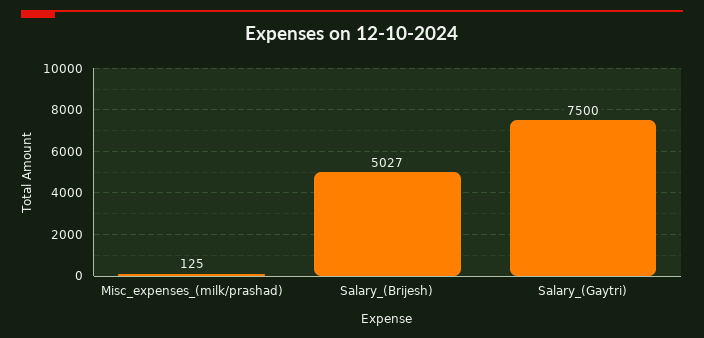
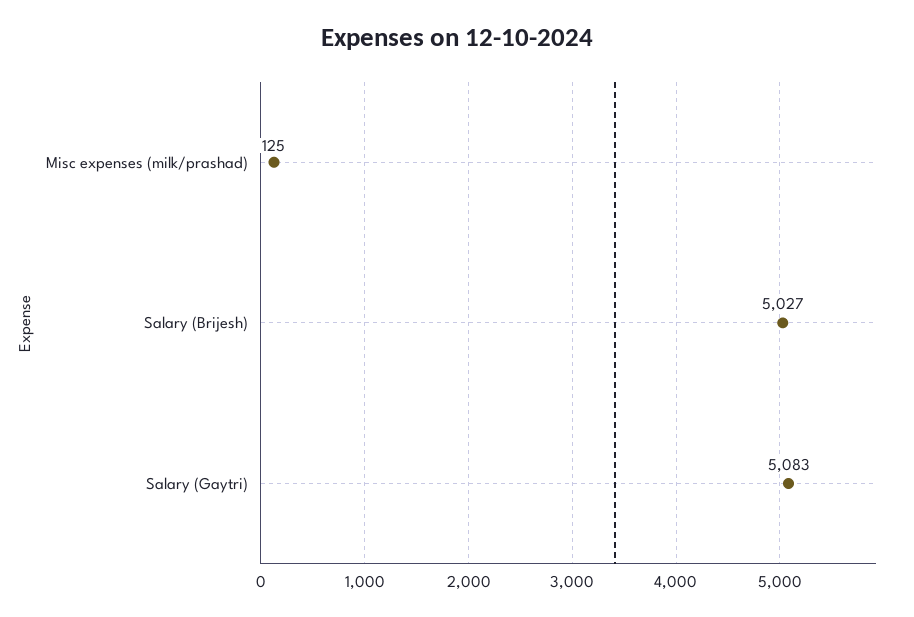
Salary_(Gaytri): 7500 -> 5083

